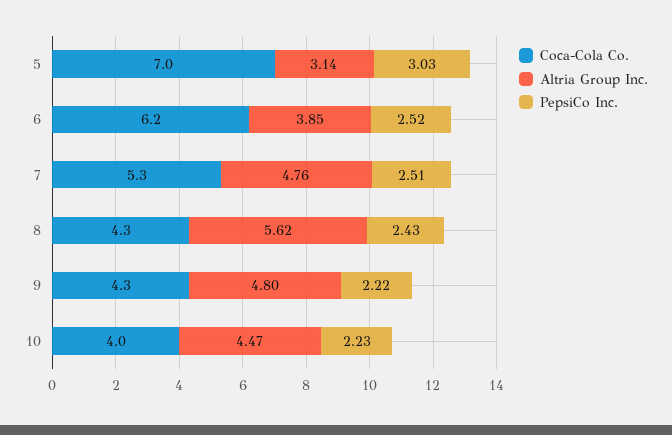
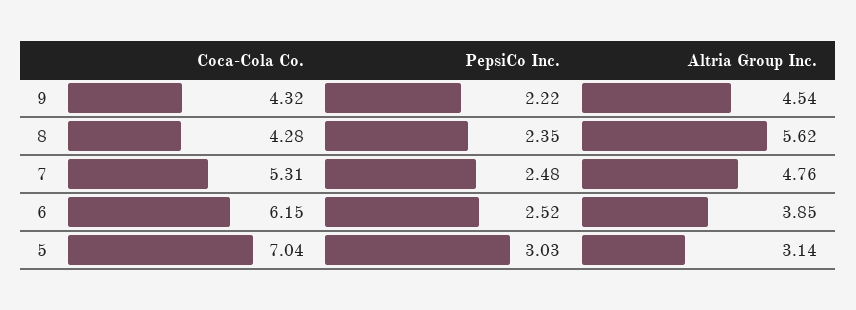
PepsiCo Inc., 7: 2.51 -> 2.48
PepsiCo Inc., 8: 2.43 -> 2.35
Altria Group Inc., 9: 4.8 -> 4.54
Coca-Cola Co., 10: 4 -> none
Altria Group Inc., 10: 4.47 -> none
PepsiCo Inc., 10: 2.23 -> none

